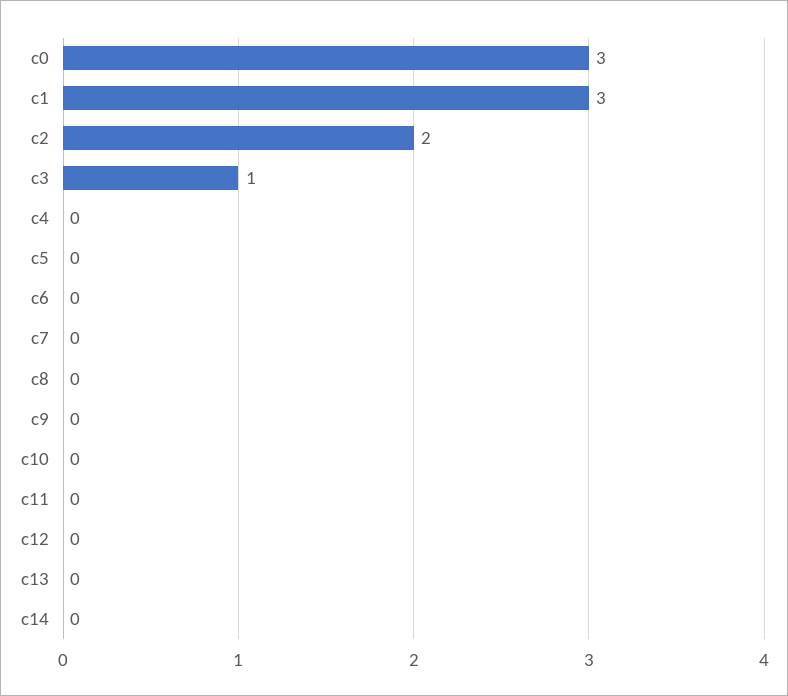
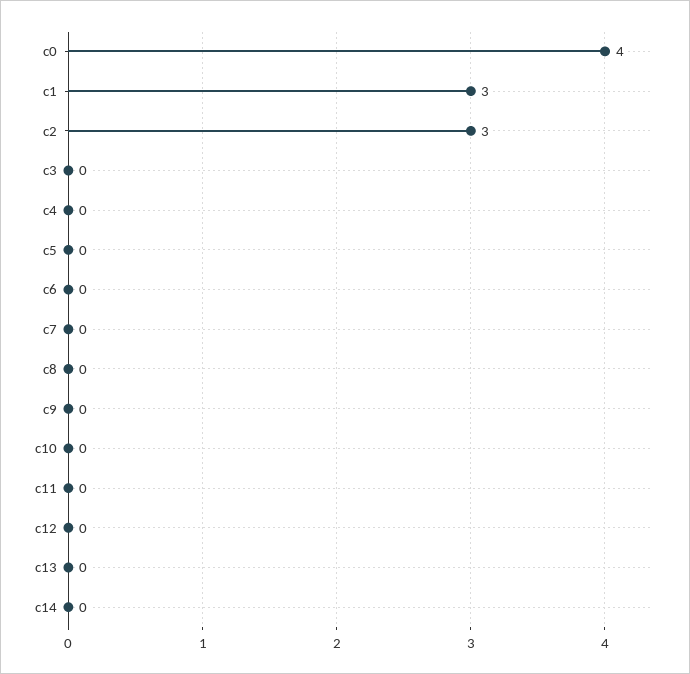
c0: 3 -> 4
c2: 2 -> 3
c3: 1 -> 0

